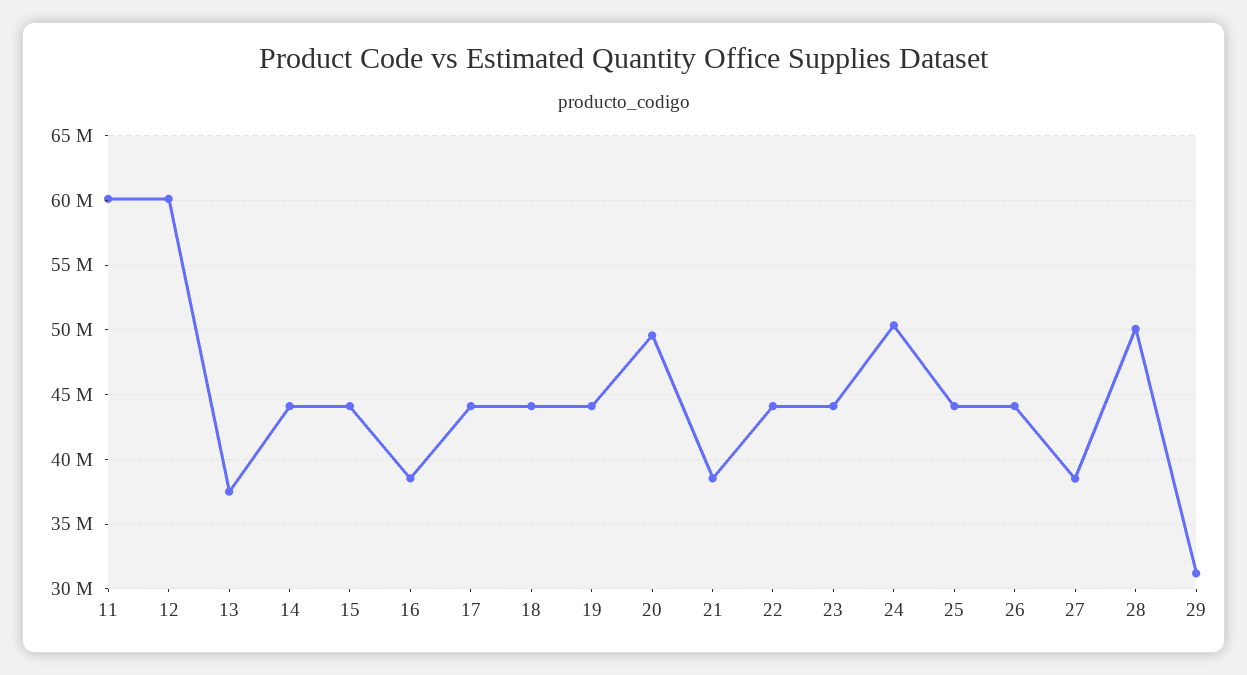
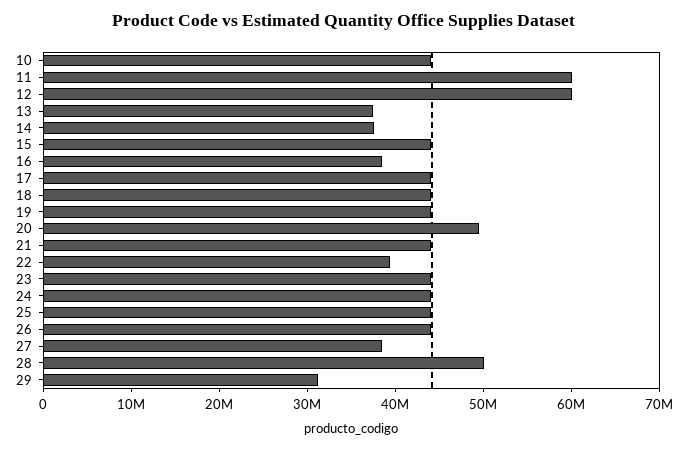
14: 44000000 -> 38000000
21: 38500000 -> 44000000
22: 44000000 -> 40000000
24: 50500000 -> 44000000
10: none -> 44000000

